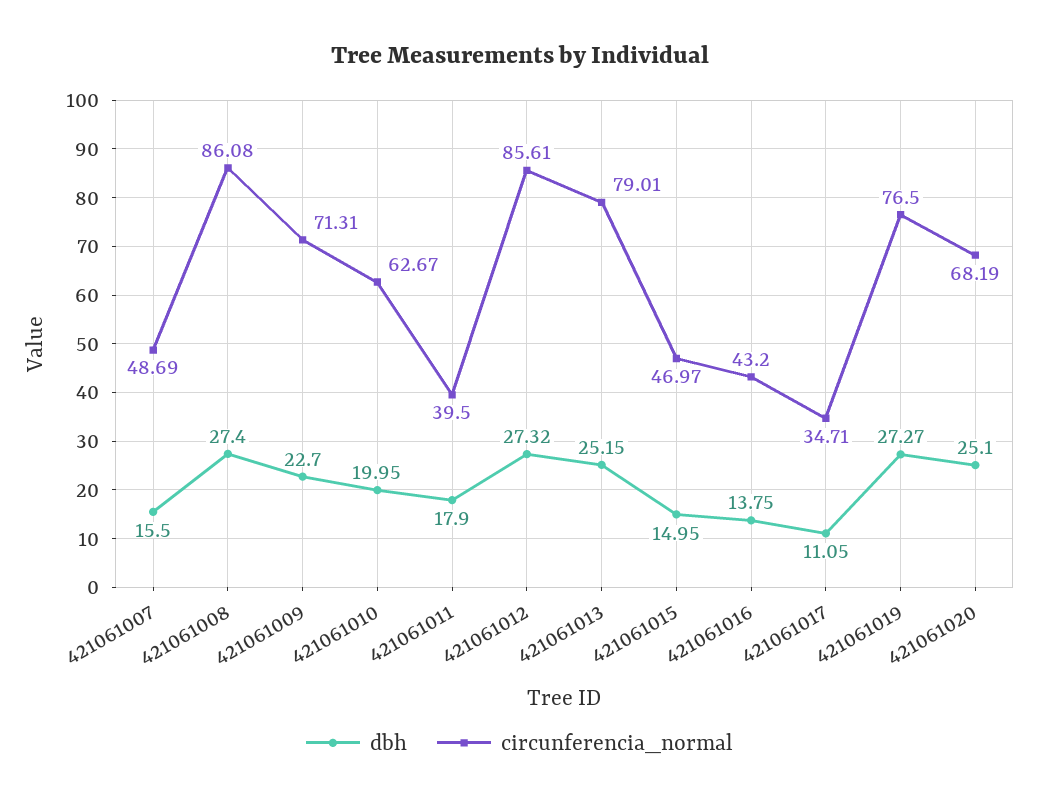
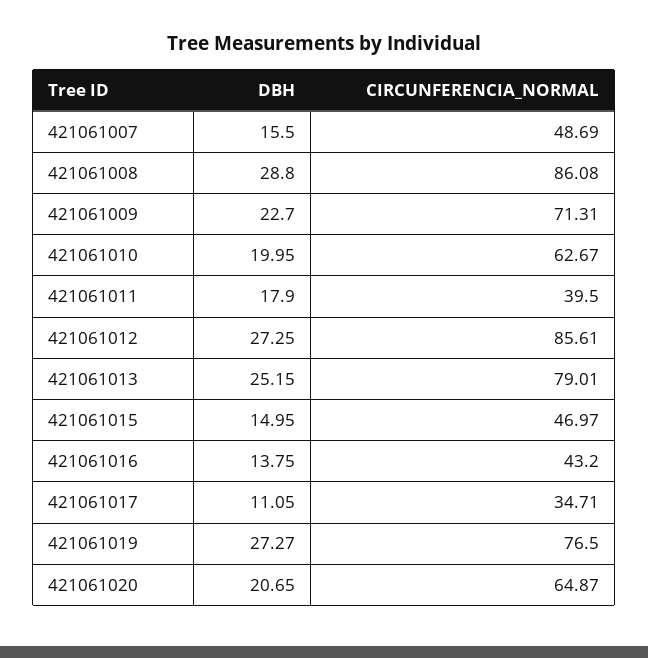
dbh, 421061008: 27.4 -> 28.8
dbh, 421061012: 27.32 -> 27.25
dbh, 421061020: 25.1 -> 20.65
circunferencia_normal, 421061020: 68.19 -> 64.87

